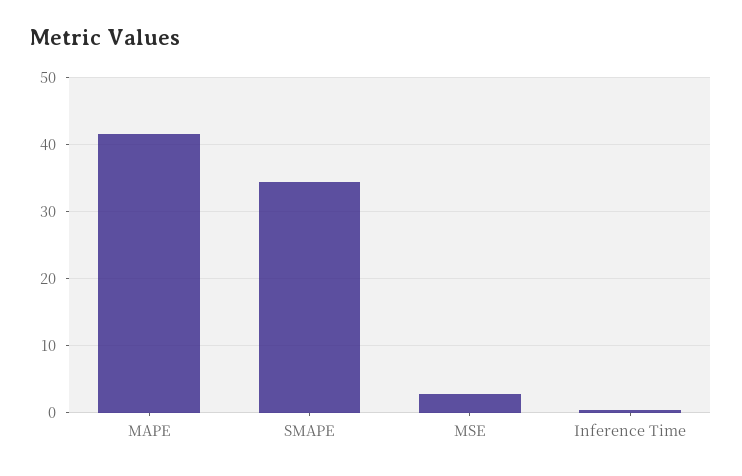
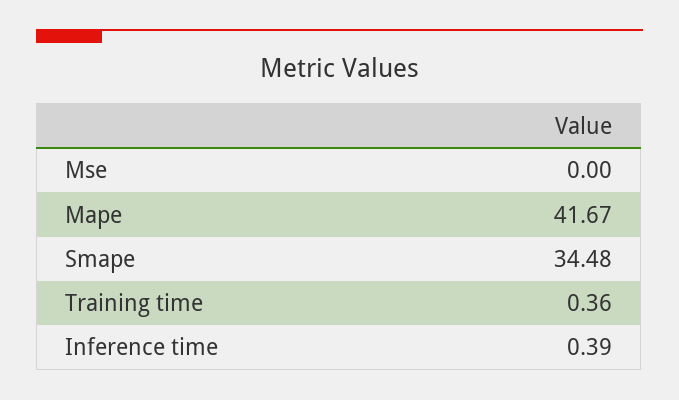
MSE: 3 -> 0
Training time: none -> 0.36

